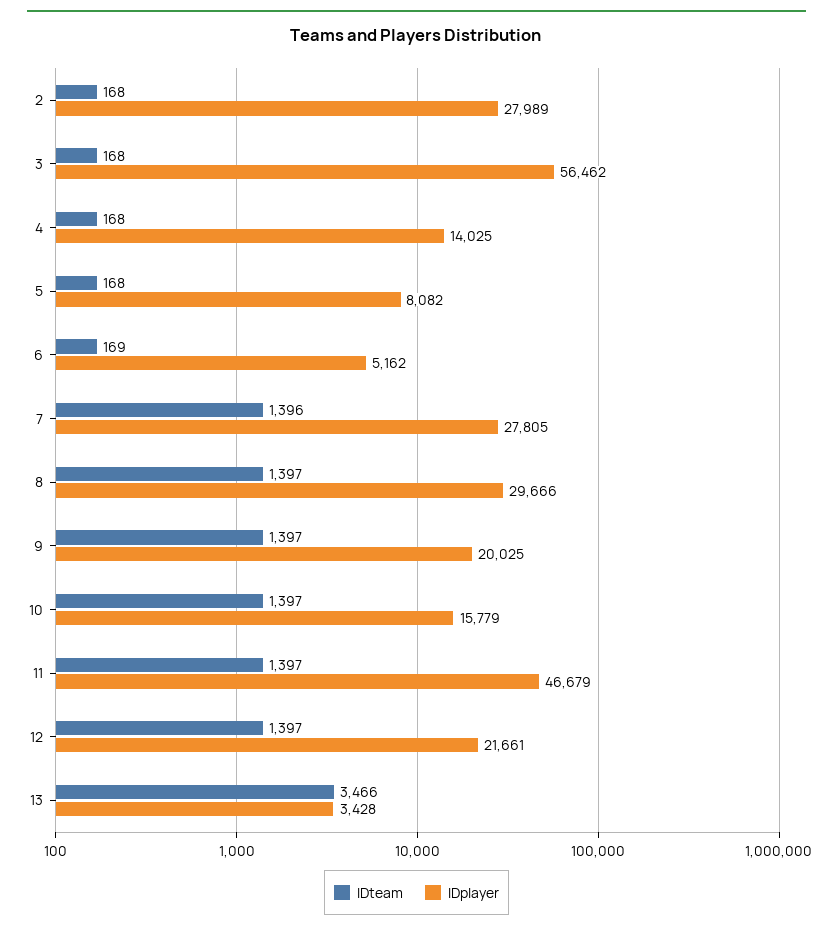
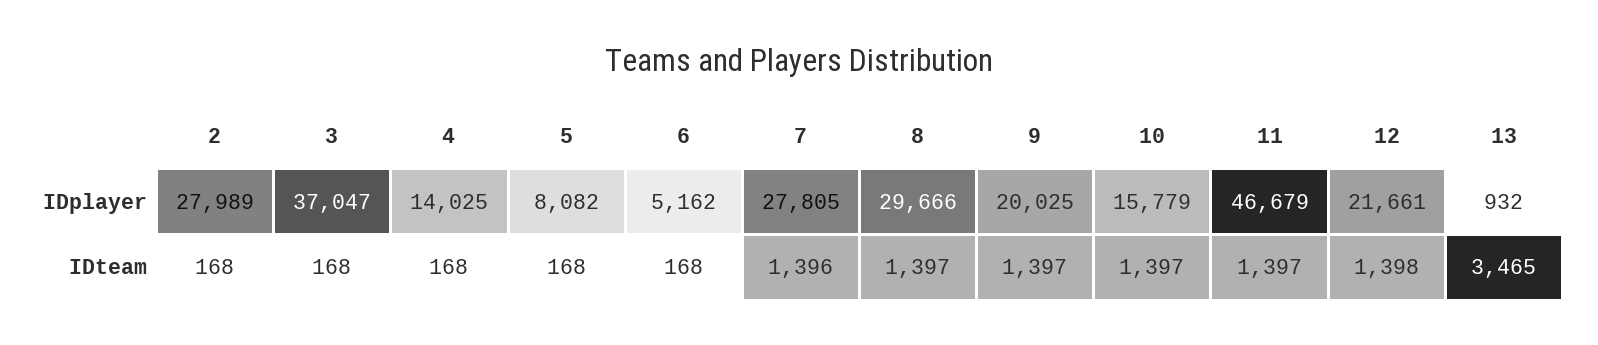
IDplayer, 3: 56462 -> 37047
IDteam, 6: 169 -> 168
IDteam, 12: 1397 -> 1398
IDteam, 13: 3466 -> 3465
IDplayer, 13: 3428 -> 932

